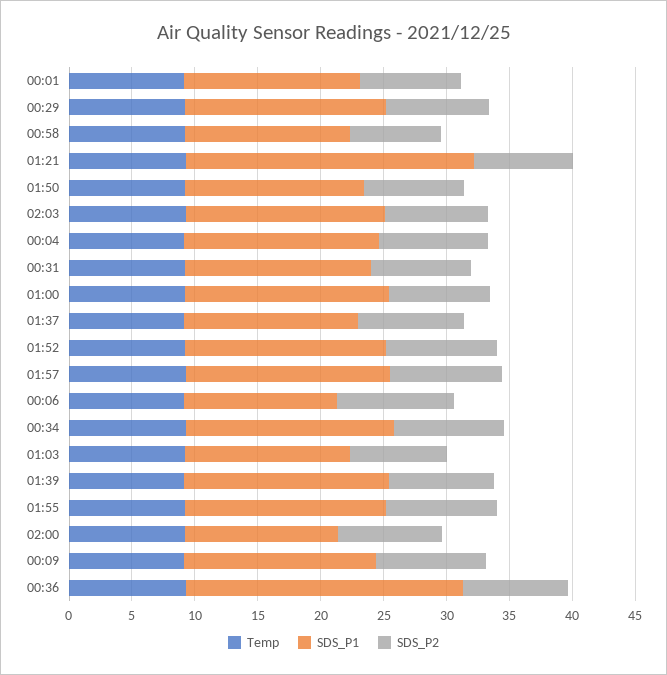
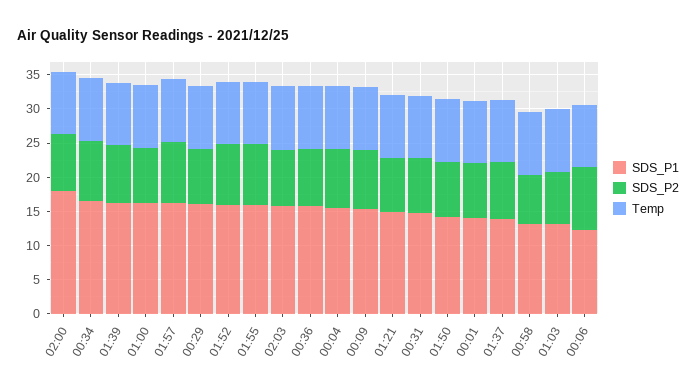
SDS_P1, 01:21: 23 -> 15
SDS_P1, 02:00: 12 -> 17.5
SDS_P1, 00:36: 22 -> 15

